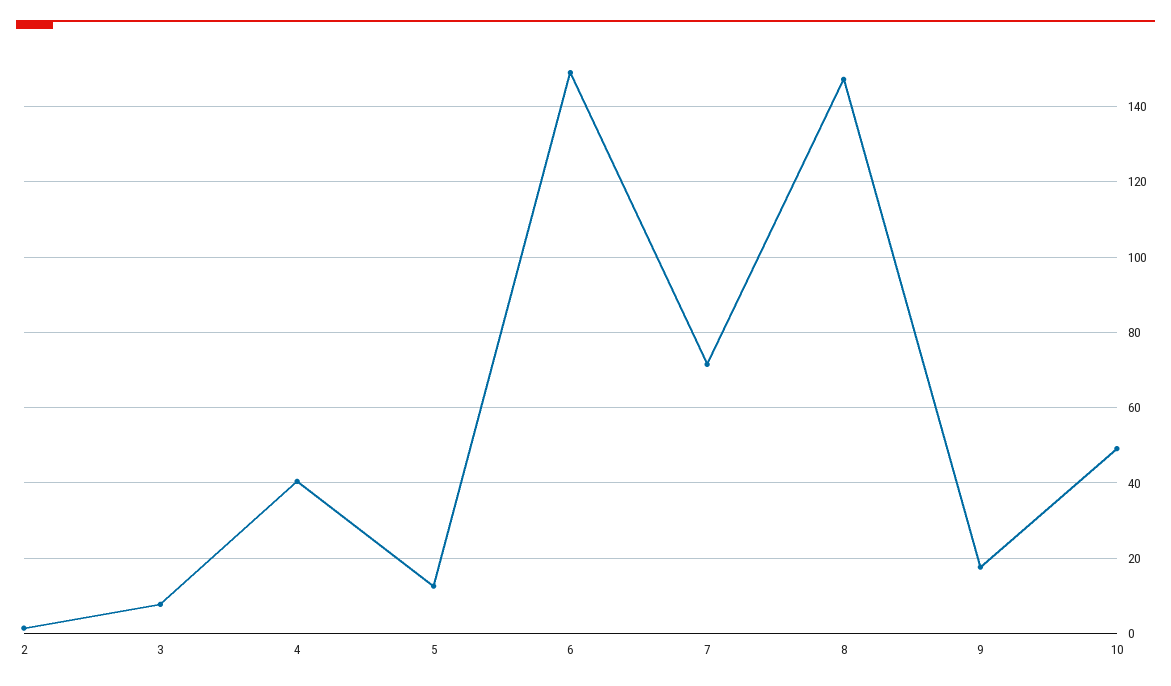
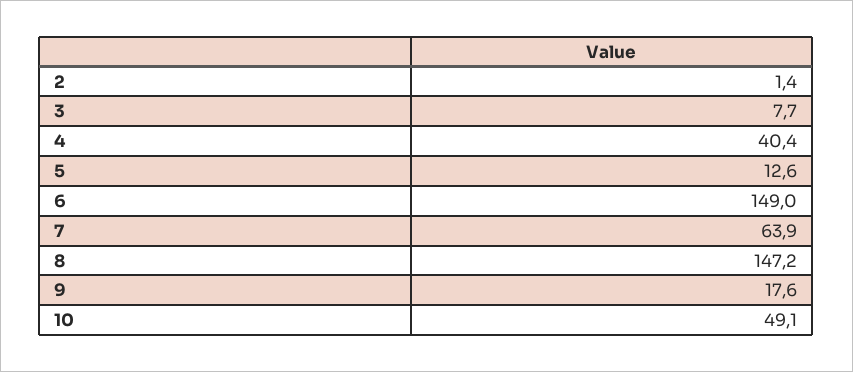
7: 72 -> 63.9

